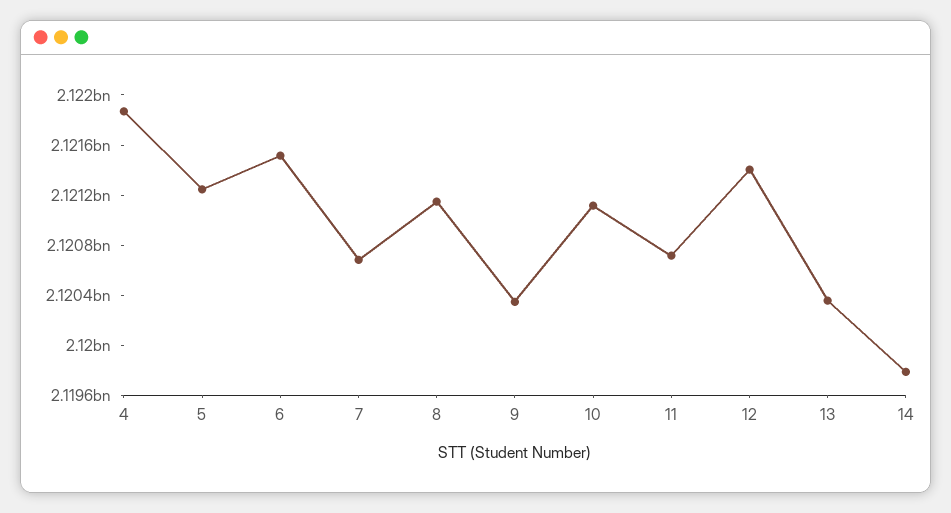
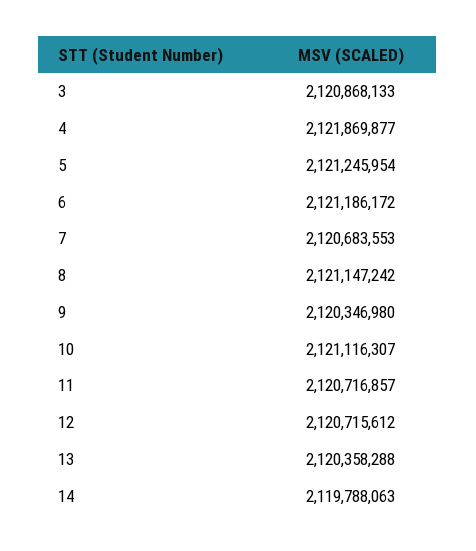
6: 2121500000 -> 2121186172
12: 2121400000 -> 2120715612
3: none -> 2120868133

